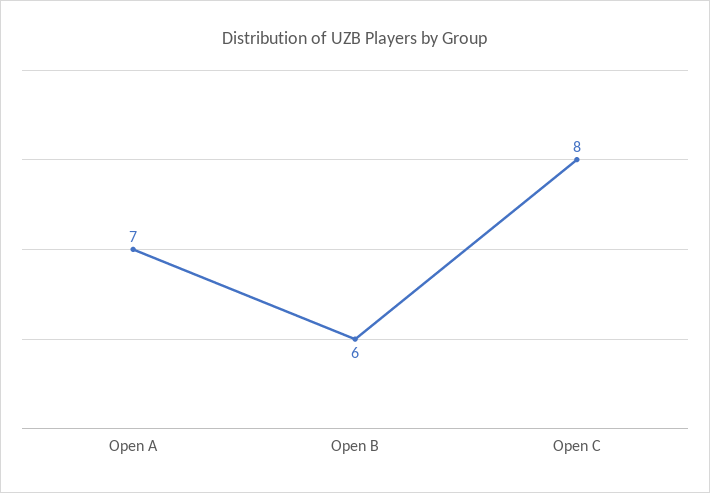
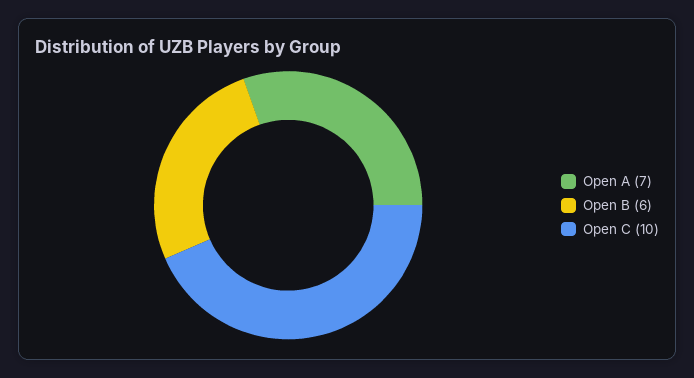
Open C: 8 -> 10

